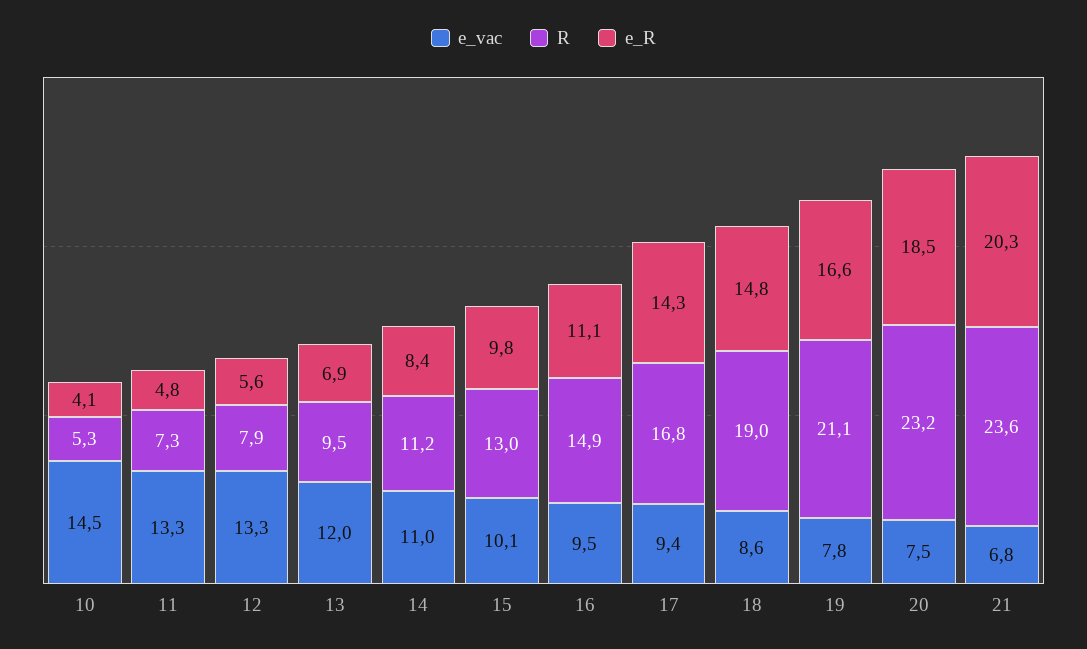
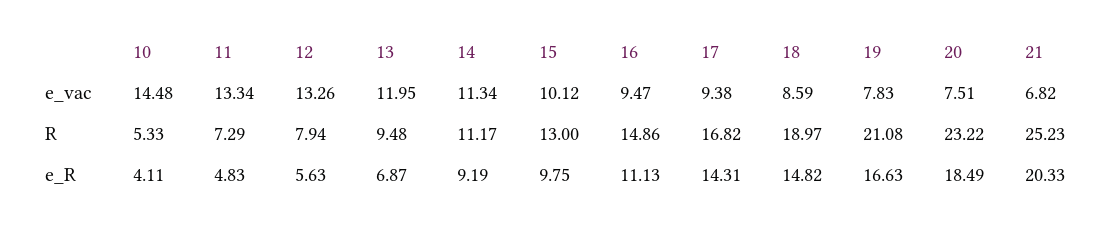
e_vac, 14: 11 -> 11.34
e_R, 14: 8.4 -> 9.19
R, 21: 23.6 -> 25.23

